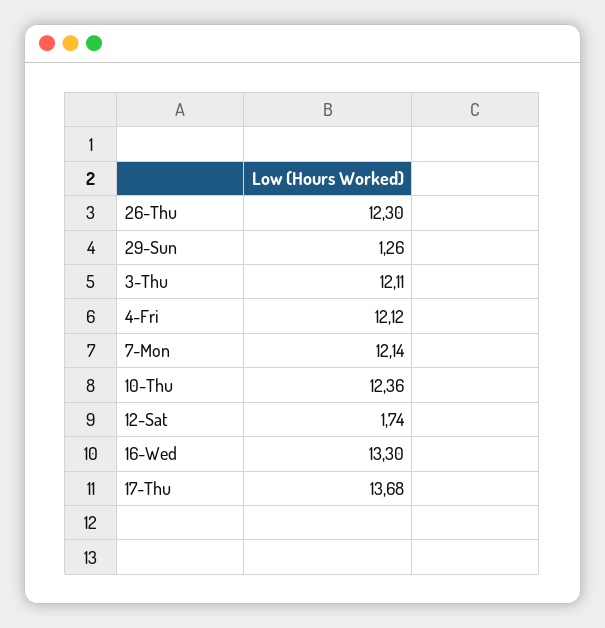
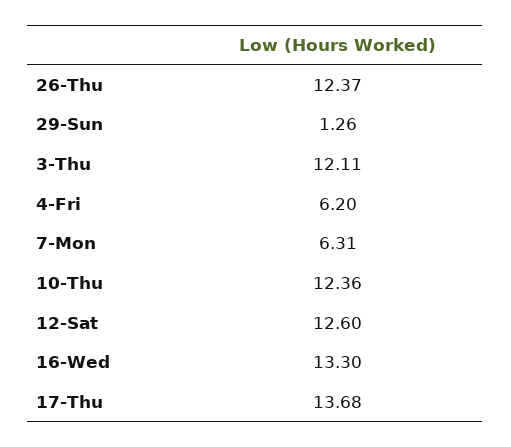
26-Thu: 12.3 -> 12.37
4-Fri: 12.12 -> 6.2
7-Mon: 12.14 -> 6.31
12-Sat: 1.74 -> 12.6

